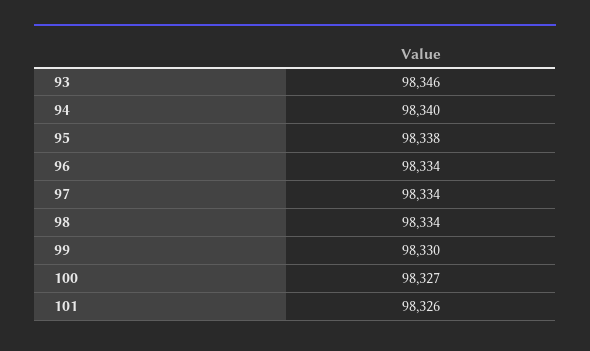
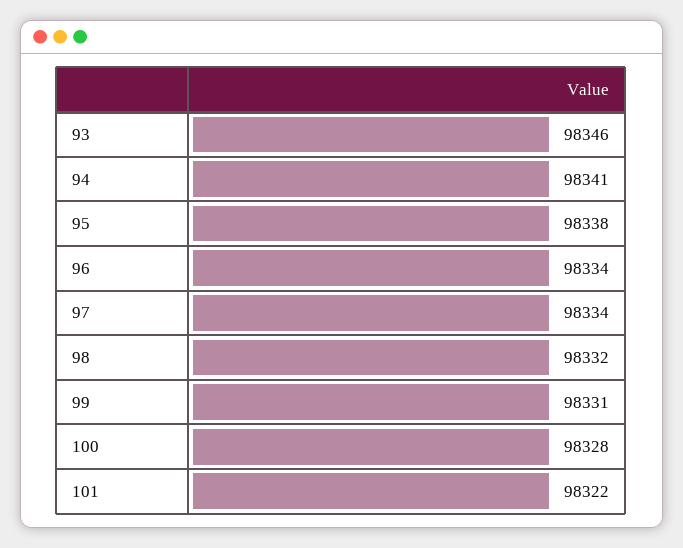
94: 98340 -> 98341
98: 98334 -> 98332
99: 98330 -> 98331
100: 98327 -> 98328
101: 98326 -> 98322

